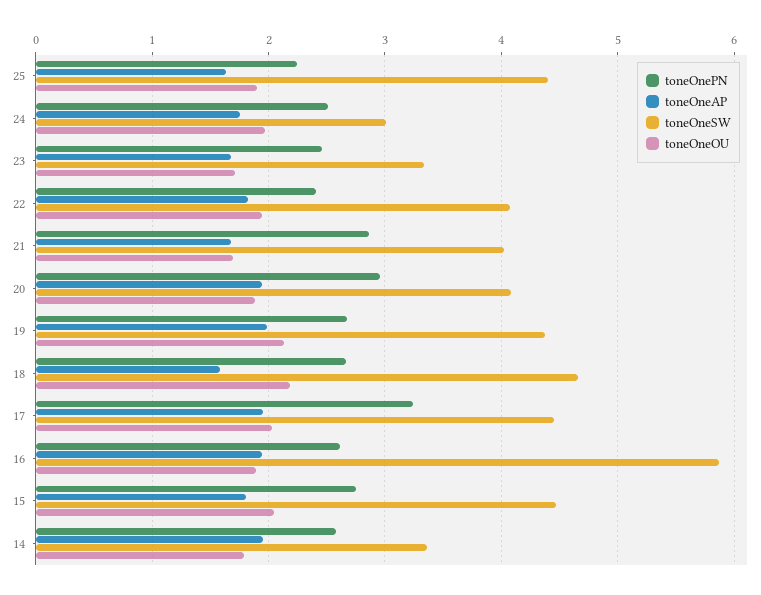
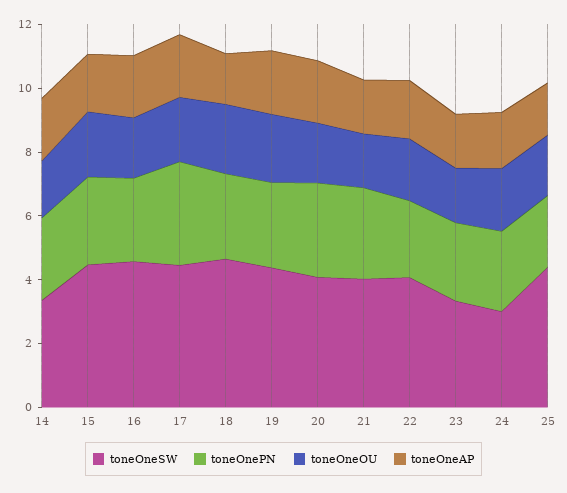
toneOneSW, 16: 5.9 -> 4.5

